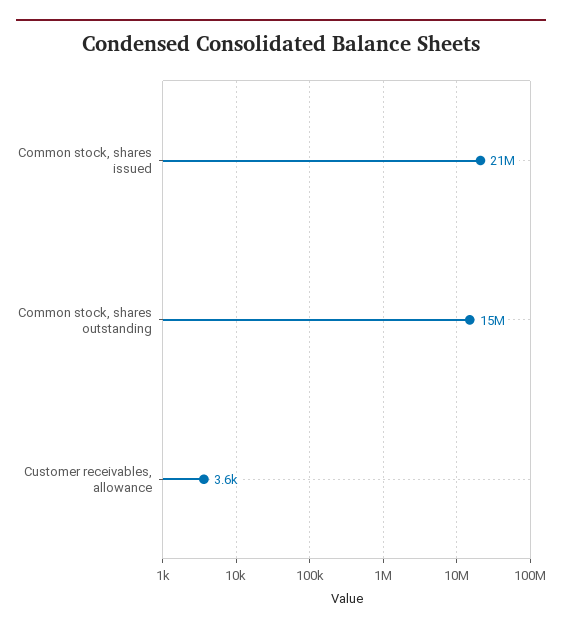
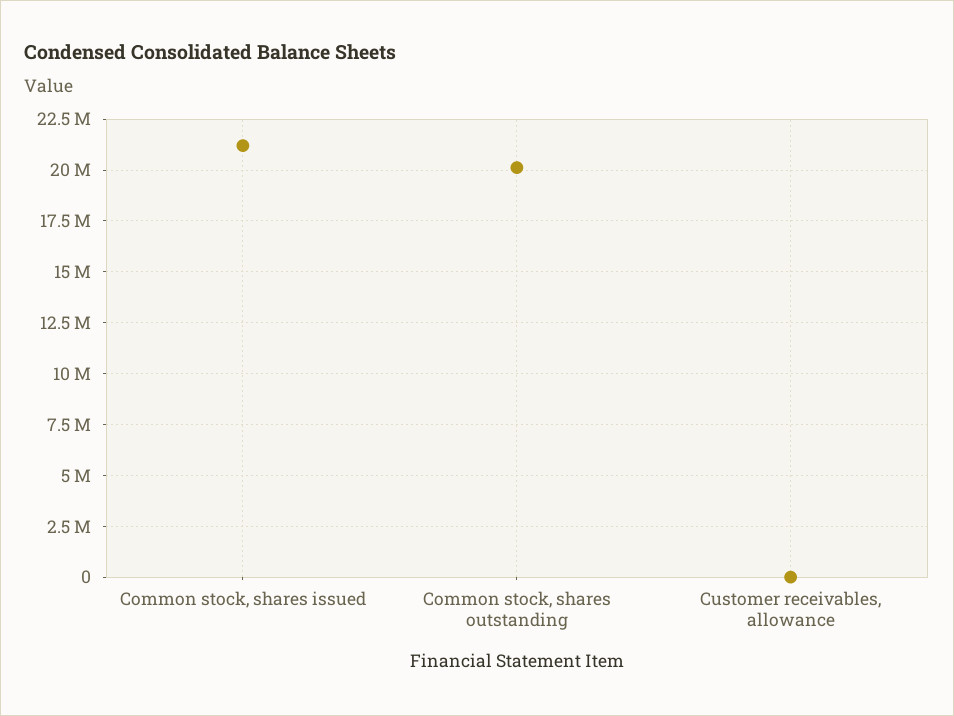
Common stock, shares outstanding: 15000000 -> 20000000

